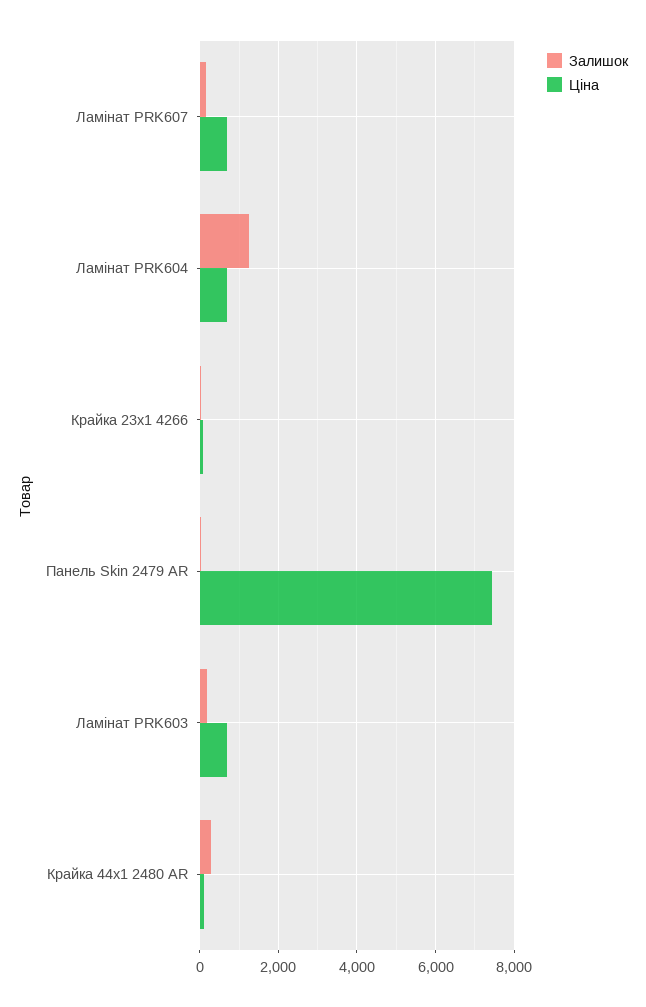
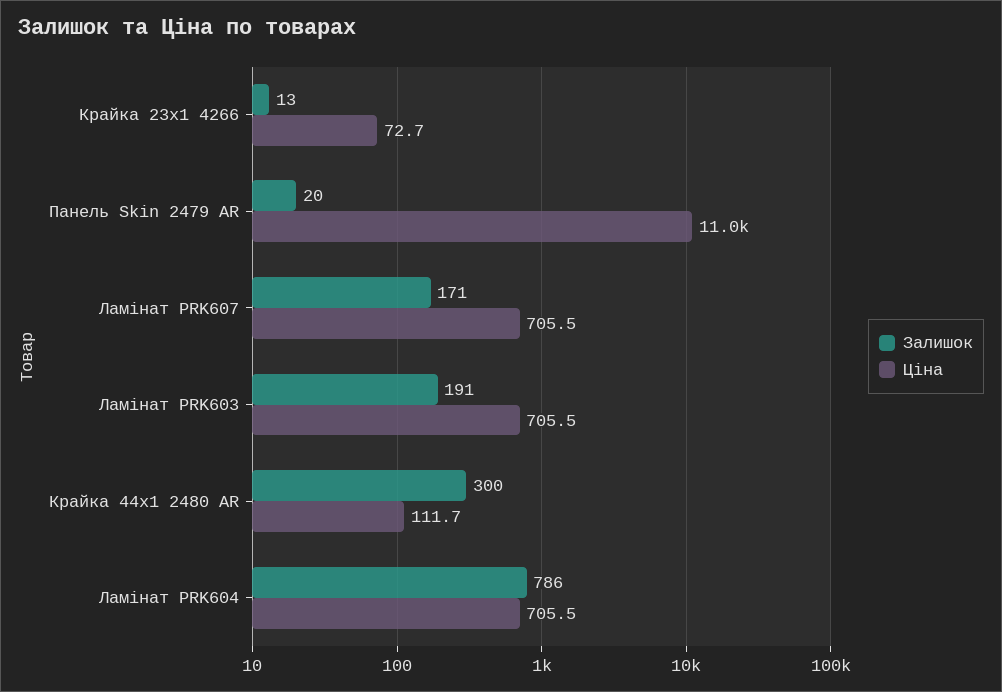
Залишок, Ламінат PRK604: 1200 -> 786
Ціна, Панель Skin 2479 AR: 7400 -> 11000

